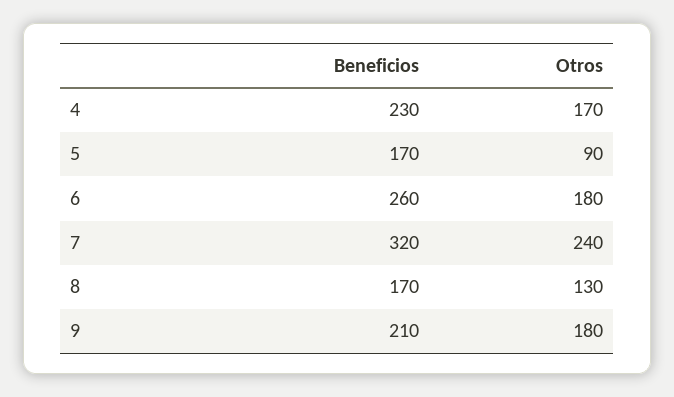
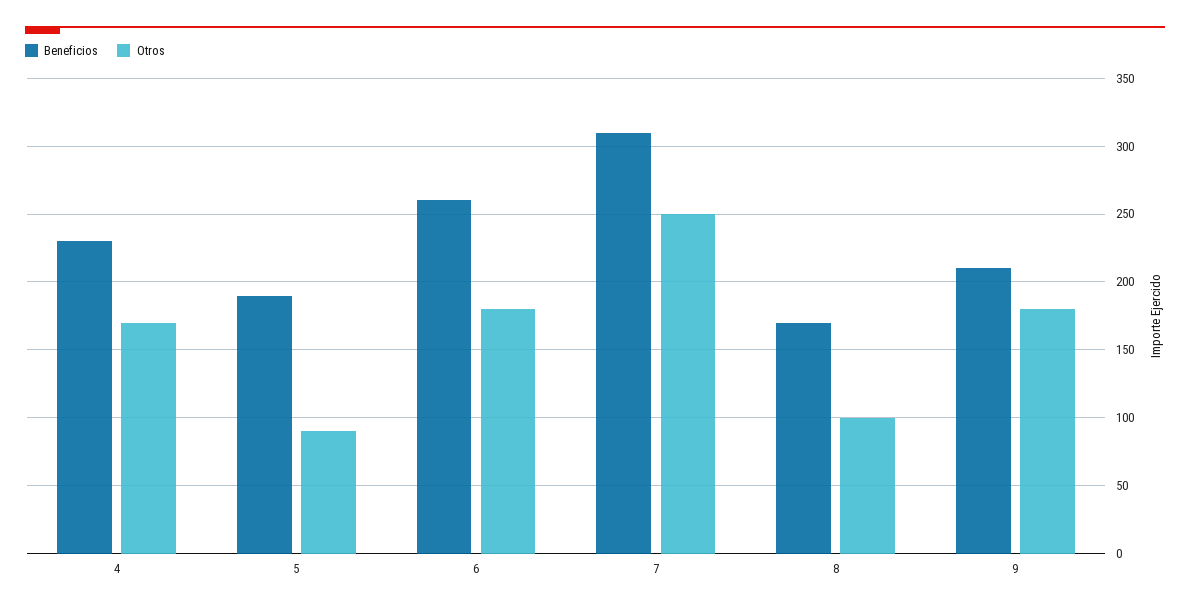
Beneficios, 5: 170 -> 190
Beneficios, 7: 320 -> 310
Otros, 7: 240 -> 250
Otros, 8: 130 -> 100

